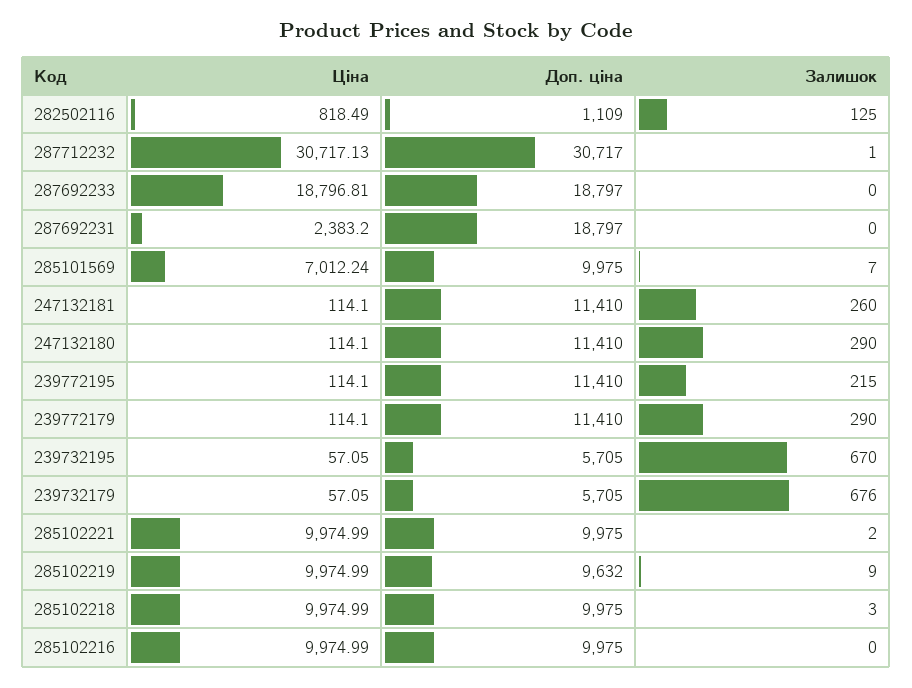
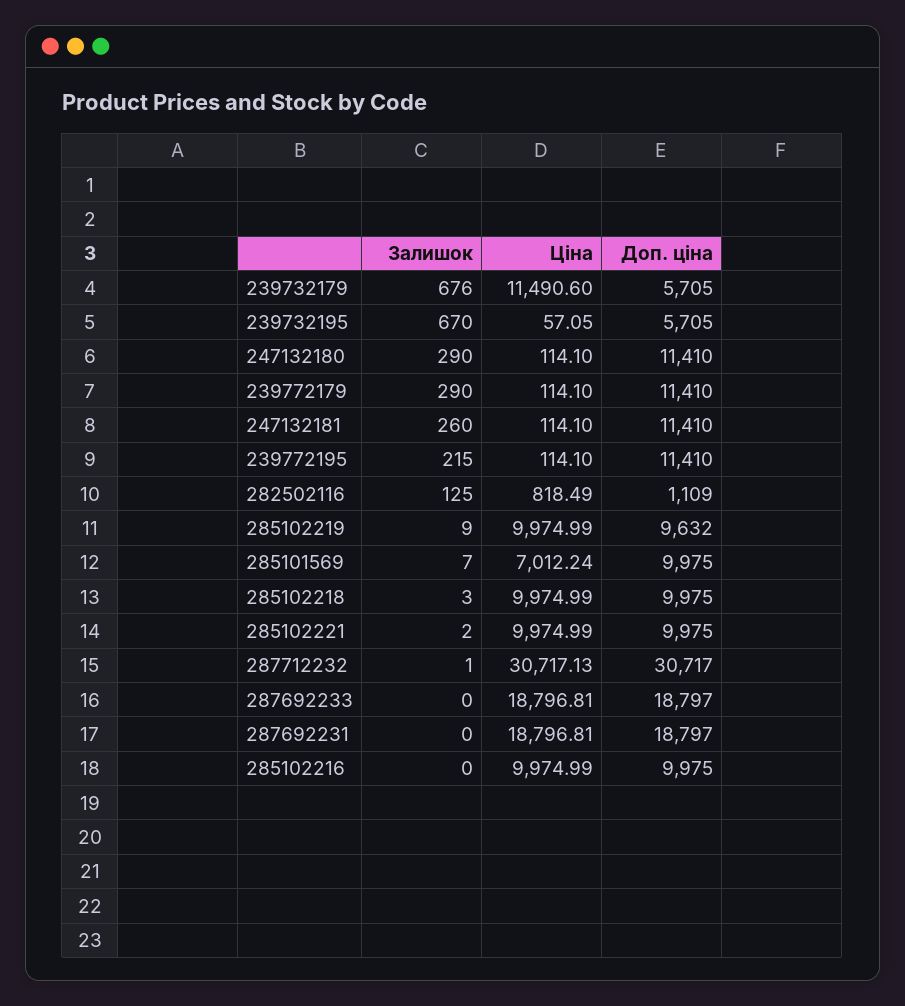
Ціна, 287692231: 2383.2 -> 18796.81
Ціна, 239732179: 57.05 -> 11490.6

